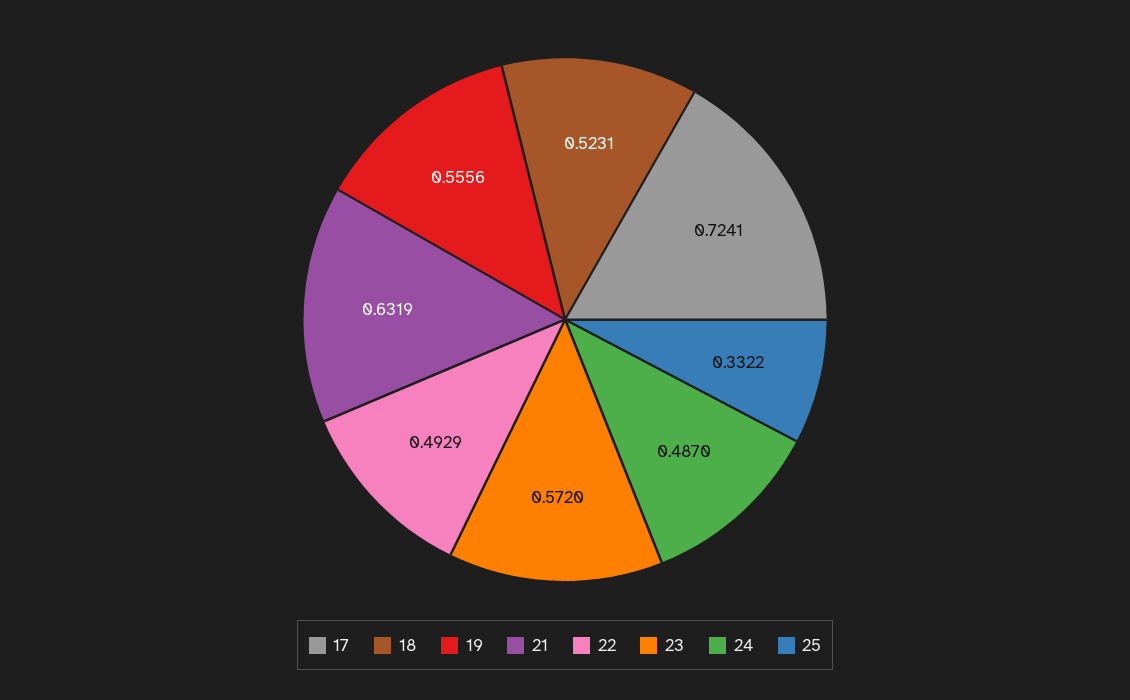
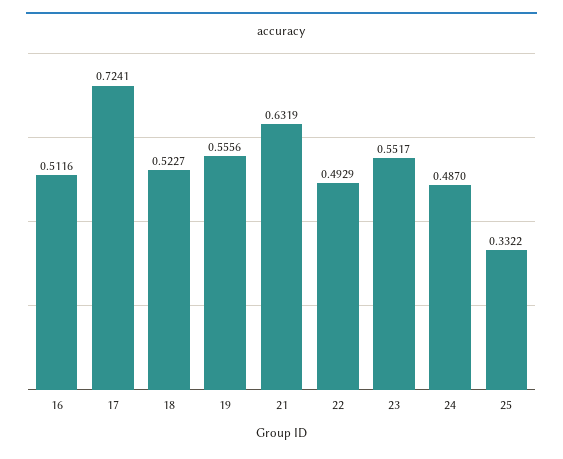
18: 0.5231 -> 0.5227
23: 0.572 -> 0.5517
16: none -> 0.5116

